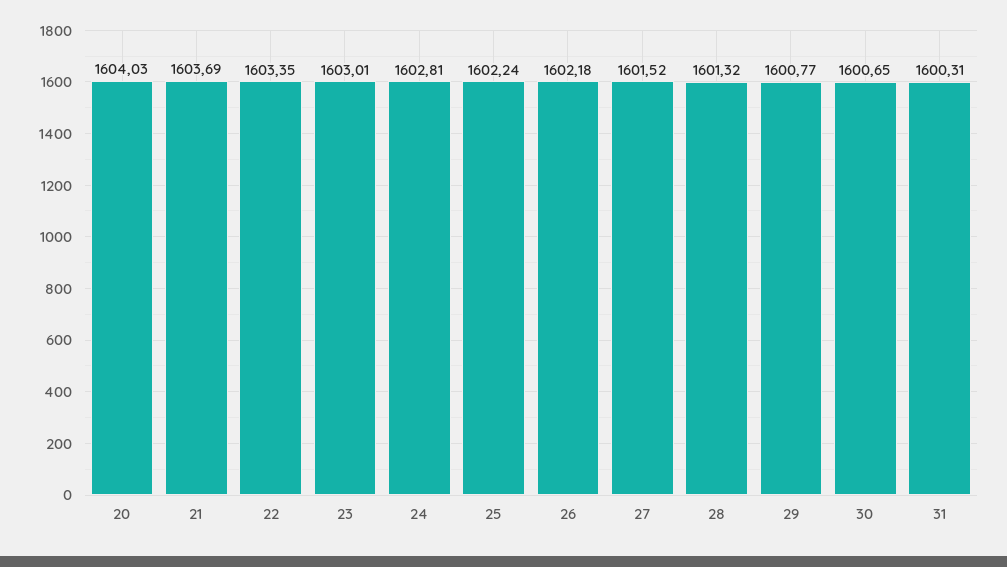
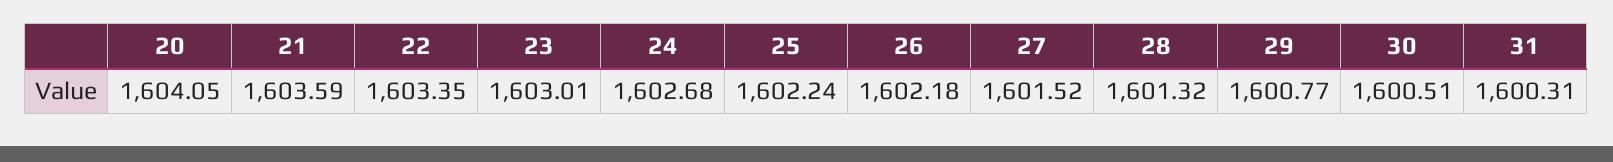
20: 1604.03 -> 1604.05
21: 1603.69 -> 1603.59
24: 1602.81 -> 1602.68
30: 1600.65 -> 1600.51

